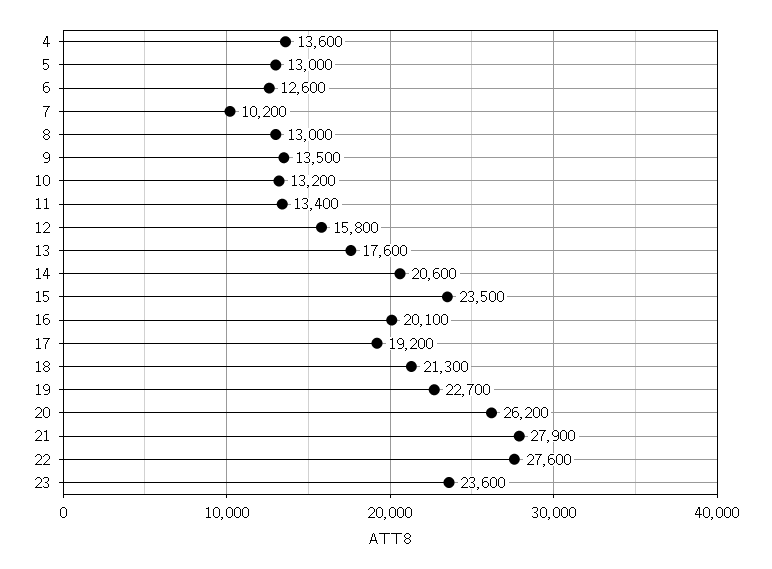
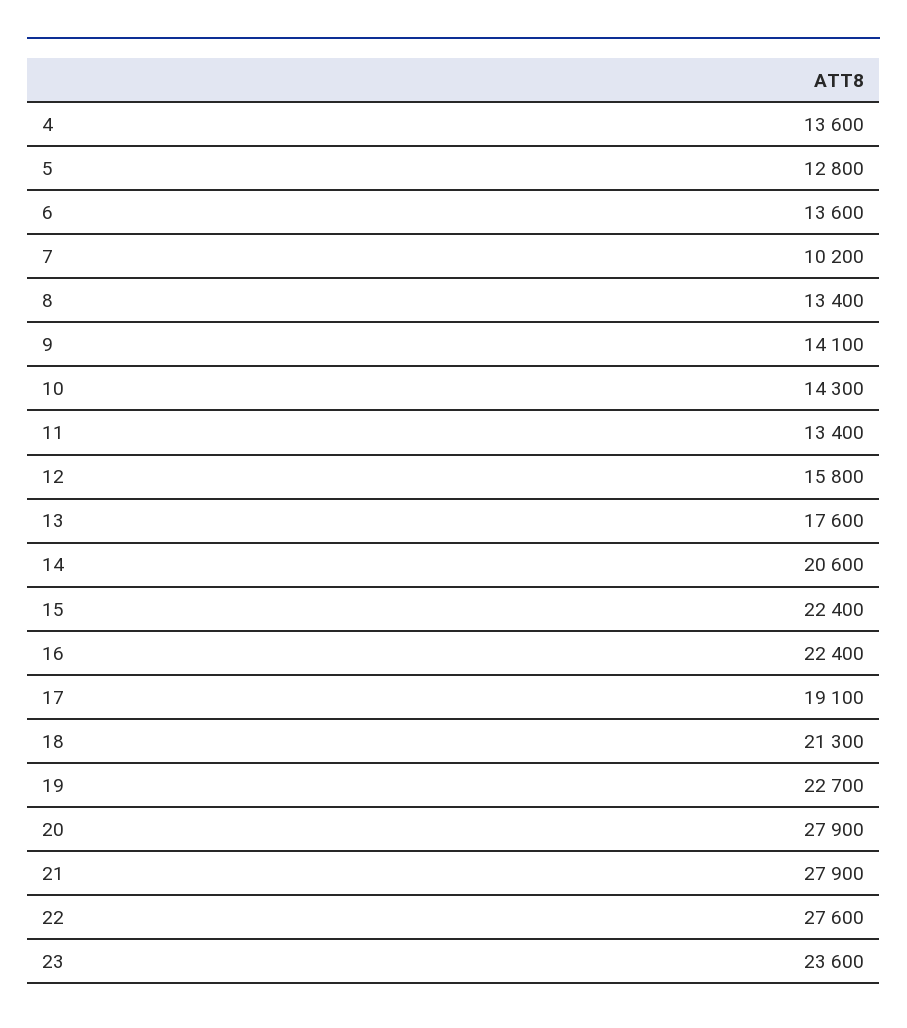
5: 13000 -> 12800
6: 12600 -> 13600
8: 13000 -> 13400
9: 13500 -> 14100
10: 13200 -> 14300
15: 23500 -> 22400
16: 20100 -> 22400
17: 19200 -> 19100
20: 26200 -> 27900

